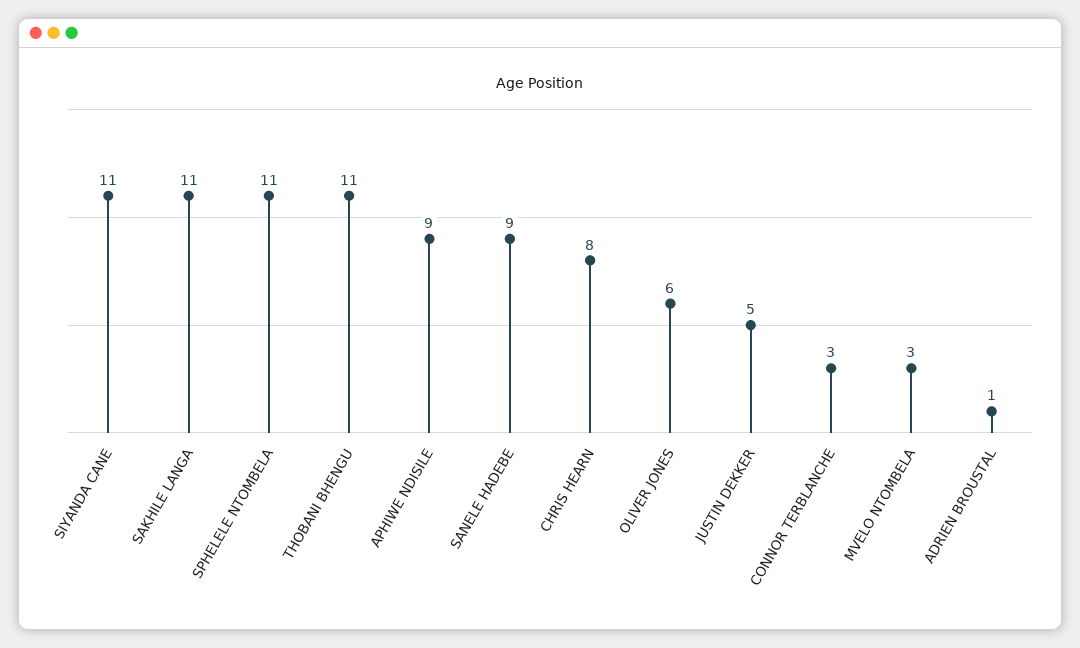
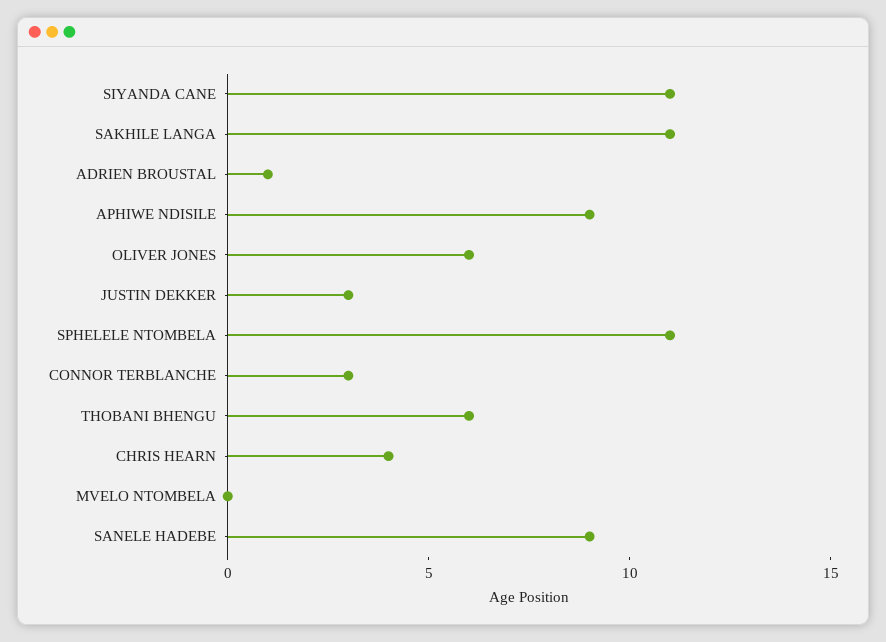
THOBANI BHENGU: 11 -> 6
CHRIS HEARN: 8 -> 4
JUSTIN DEKKER: 5 -> 3
MVELO NTOMBELA: 3 -> 0

